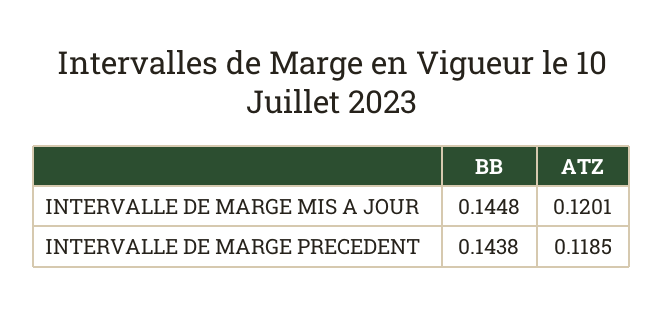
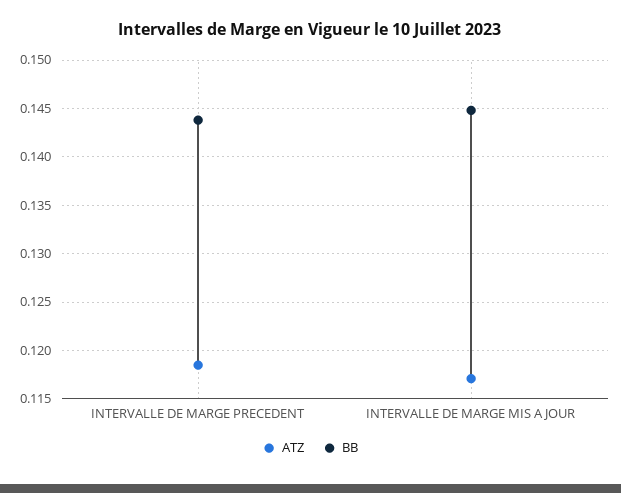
ATZ, INTERVALLE DE MARGE MIS A JOUR: 0.1201 -> 0.117

